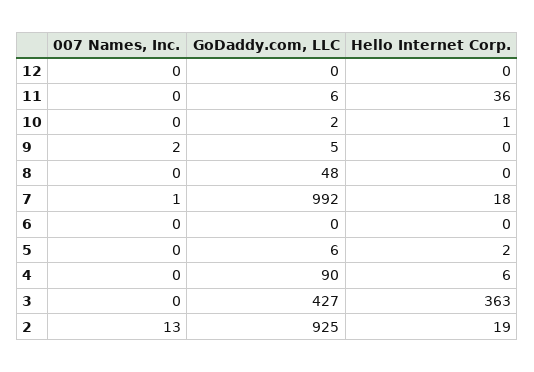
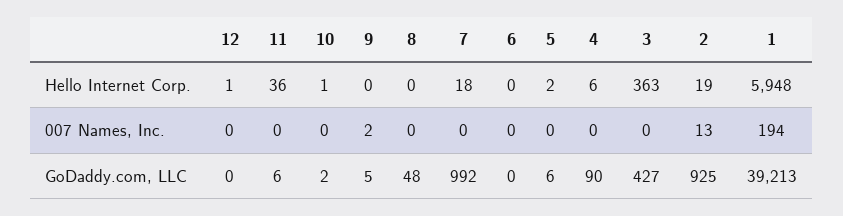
Hello Internet Corp., 12: 0 -> 1
007 Names, Inc., 7: 1 -> 0
Hello Internet Corp., 1: none -> 5948
007 Names, Inc., 1: none -> 194
GoDaddy.com, LLC, 1: none -> 39213

